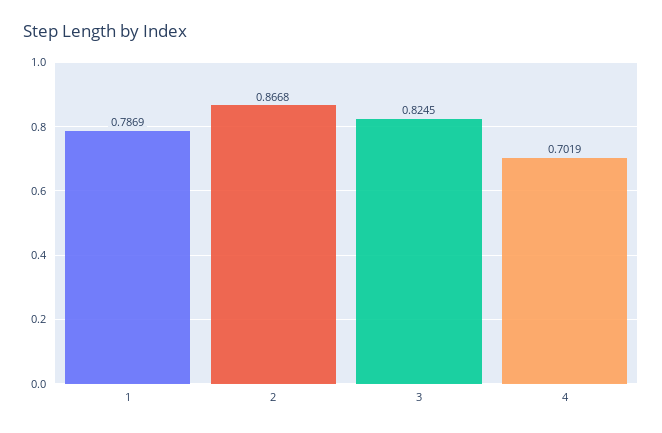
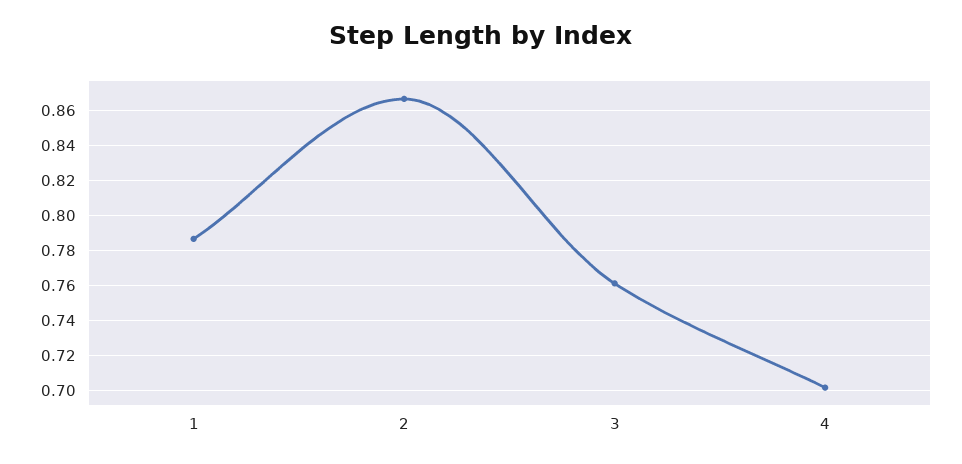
3: 0.8245 -> 0.76

